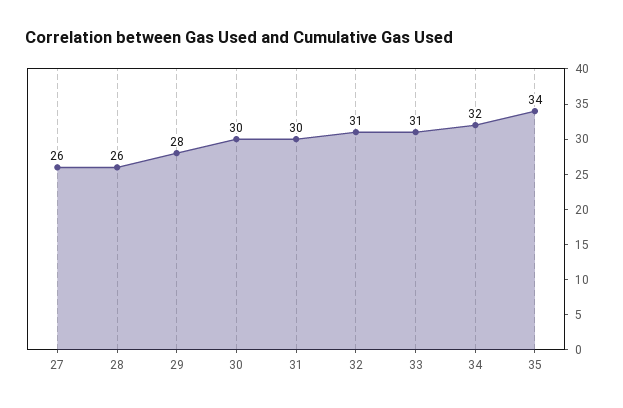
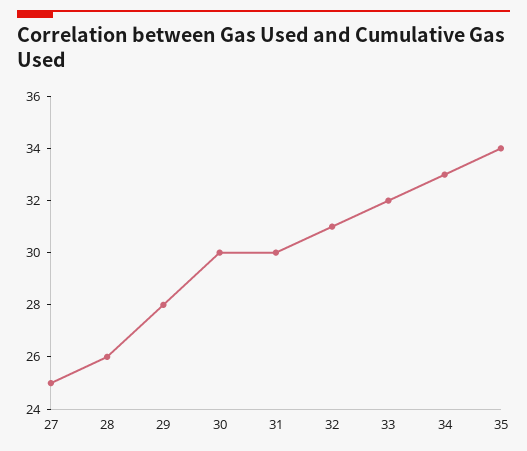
27: 26 -> 25
33: 31 -> 32
34: 32 -> 33

